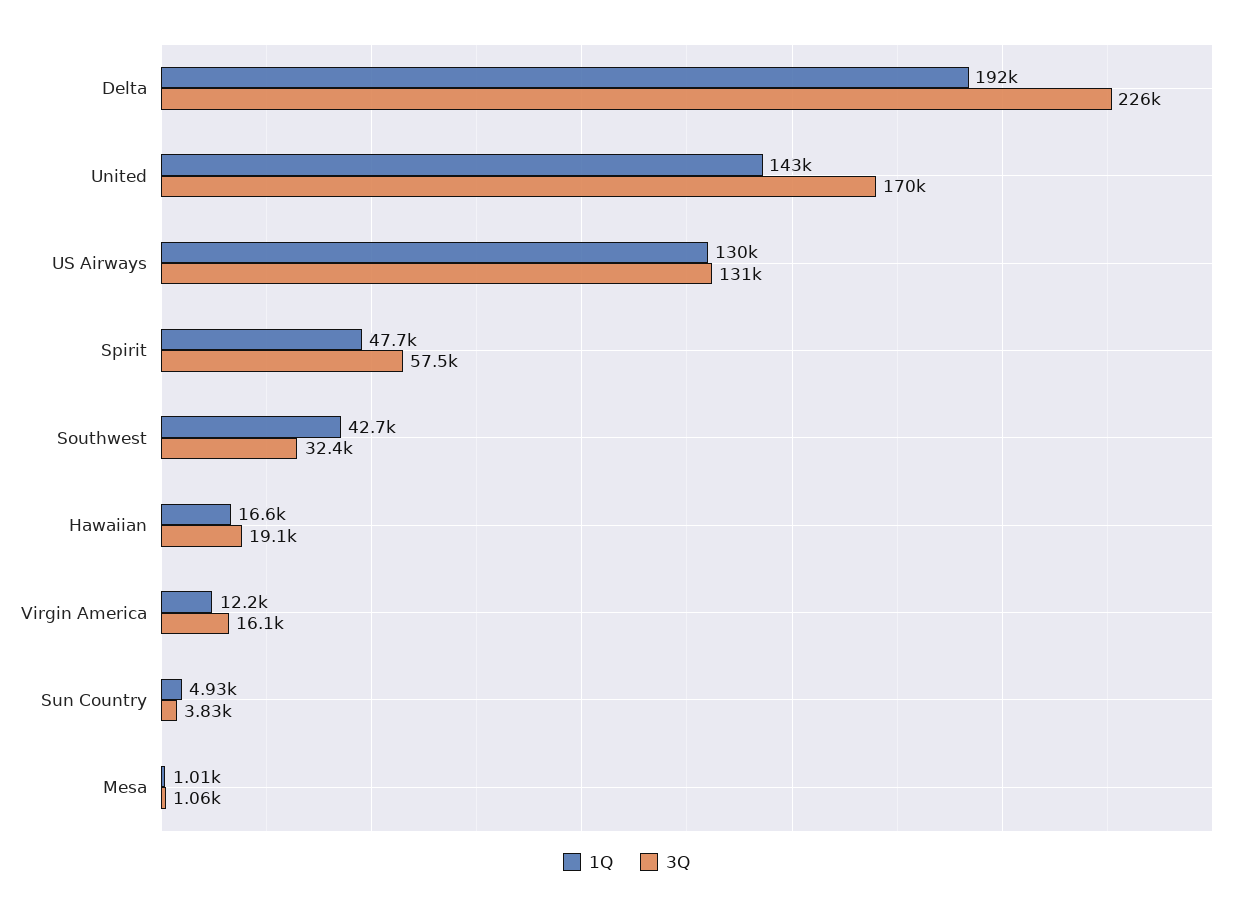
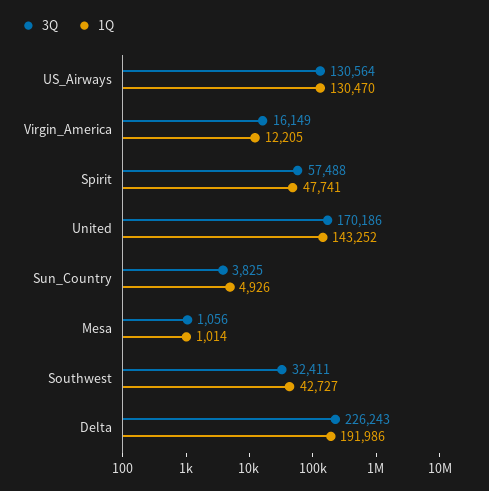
1Q, Hawaiian: 16600 -> none
3Q, Hawaiian: 19100 -> none

